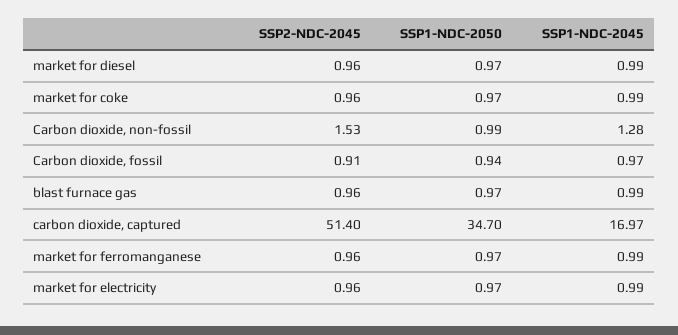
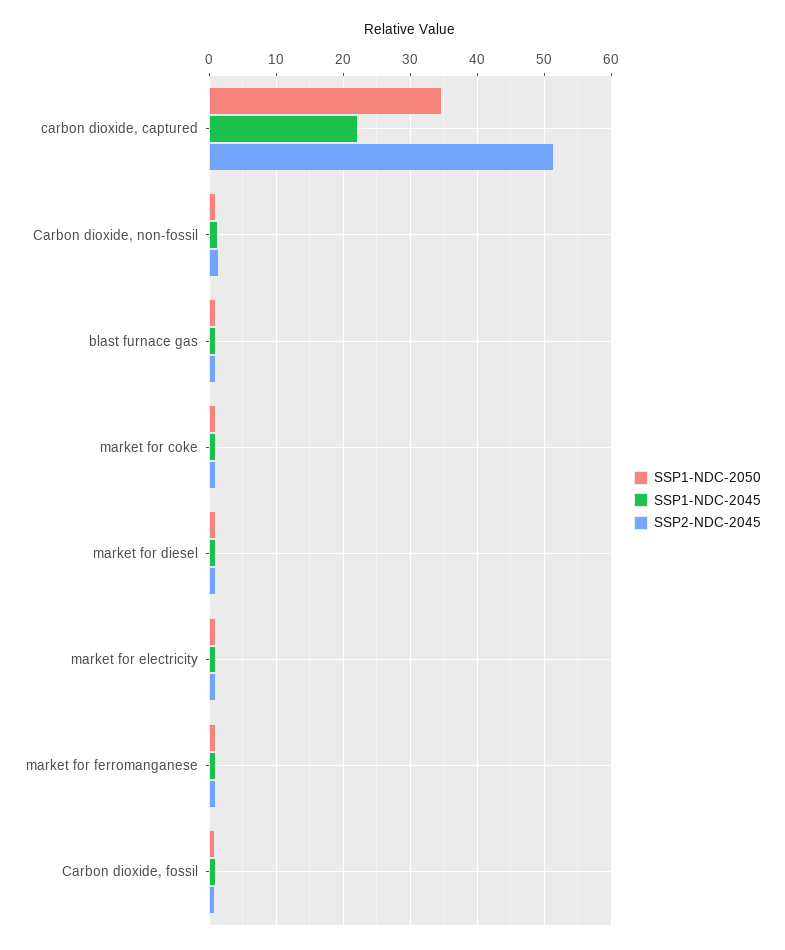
SSP1-NDC-2045, carbon dioxide, captured: 16.97 -> 22

